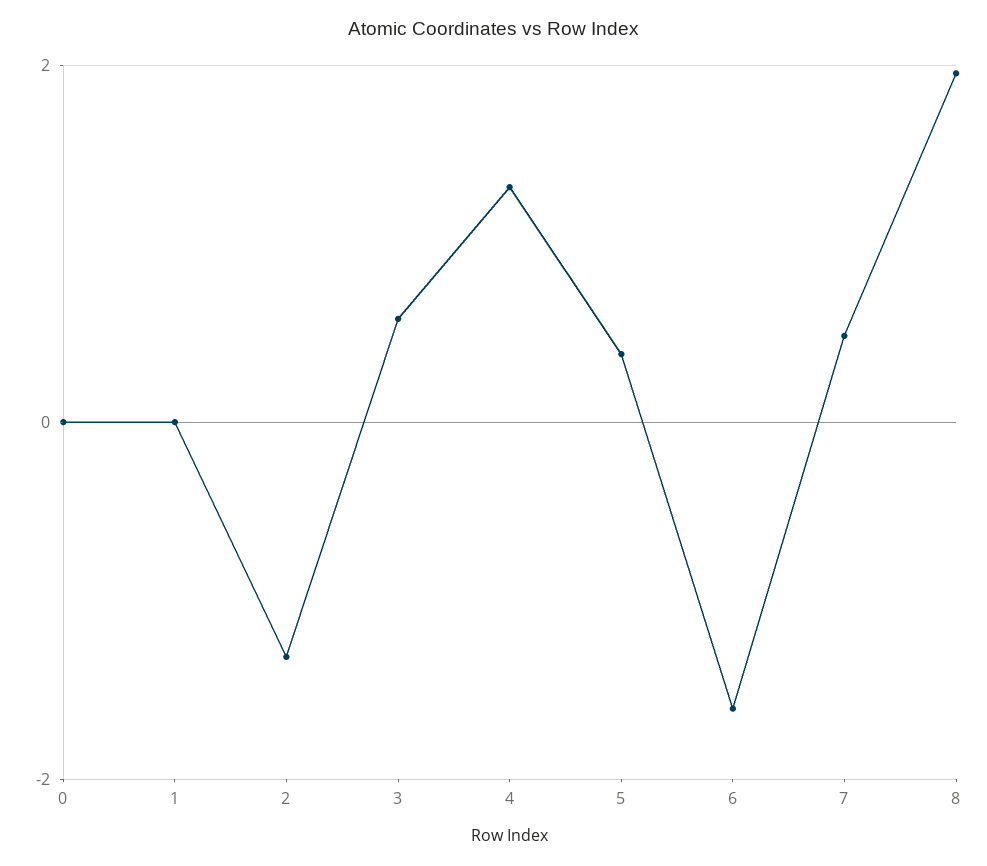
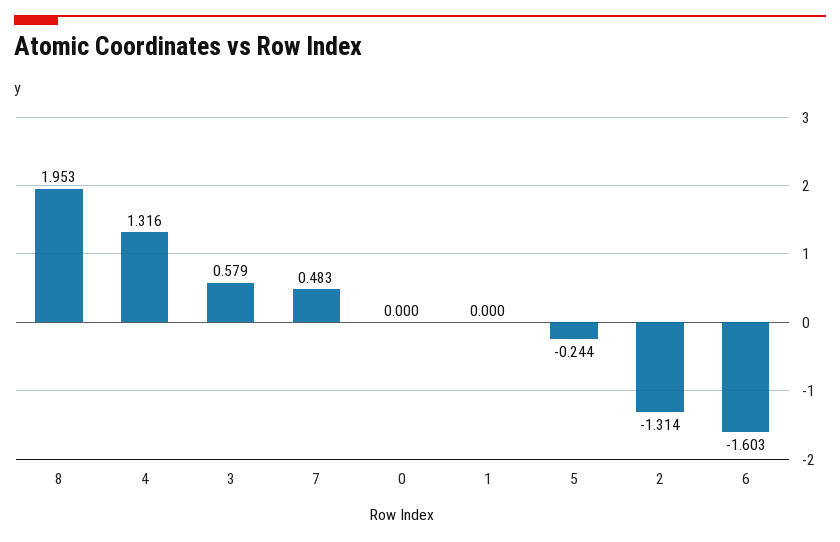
5: 0.4 -> -0.244

